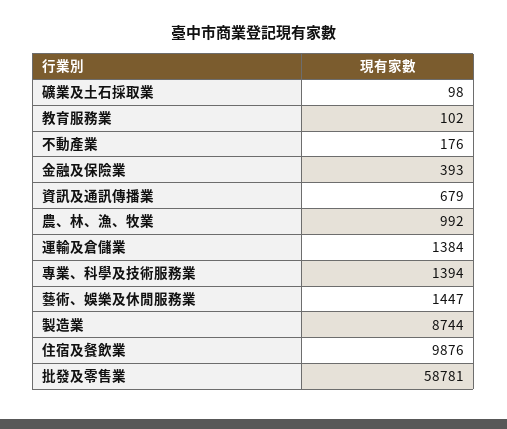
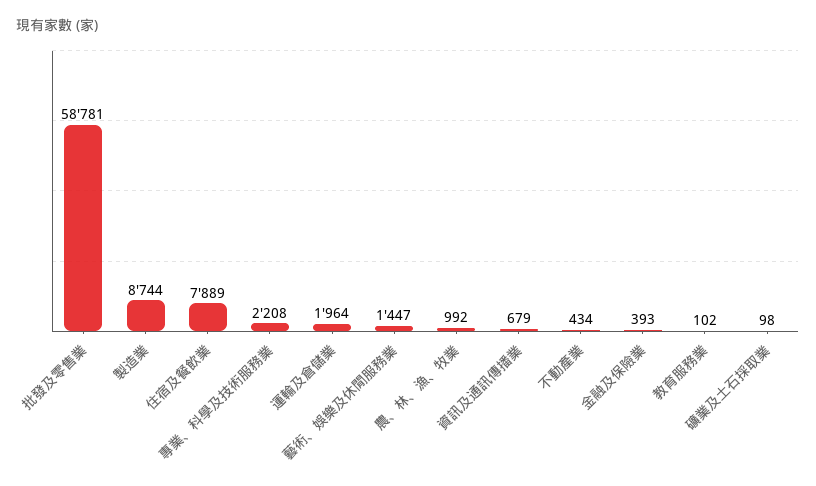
不動產業: 176 -> 434
運輸及倉儲業: 1384 -> 1964
專業、科學及技術服務業: 1394 -> 2208
住宿及餐飲業: 9876 -> 7889

